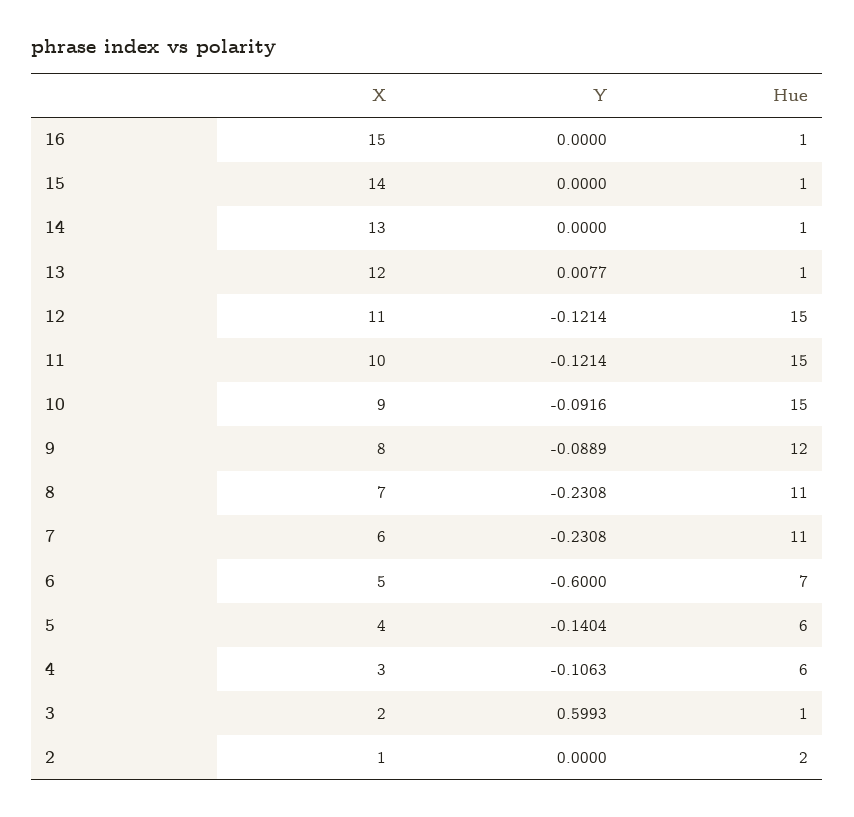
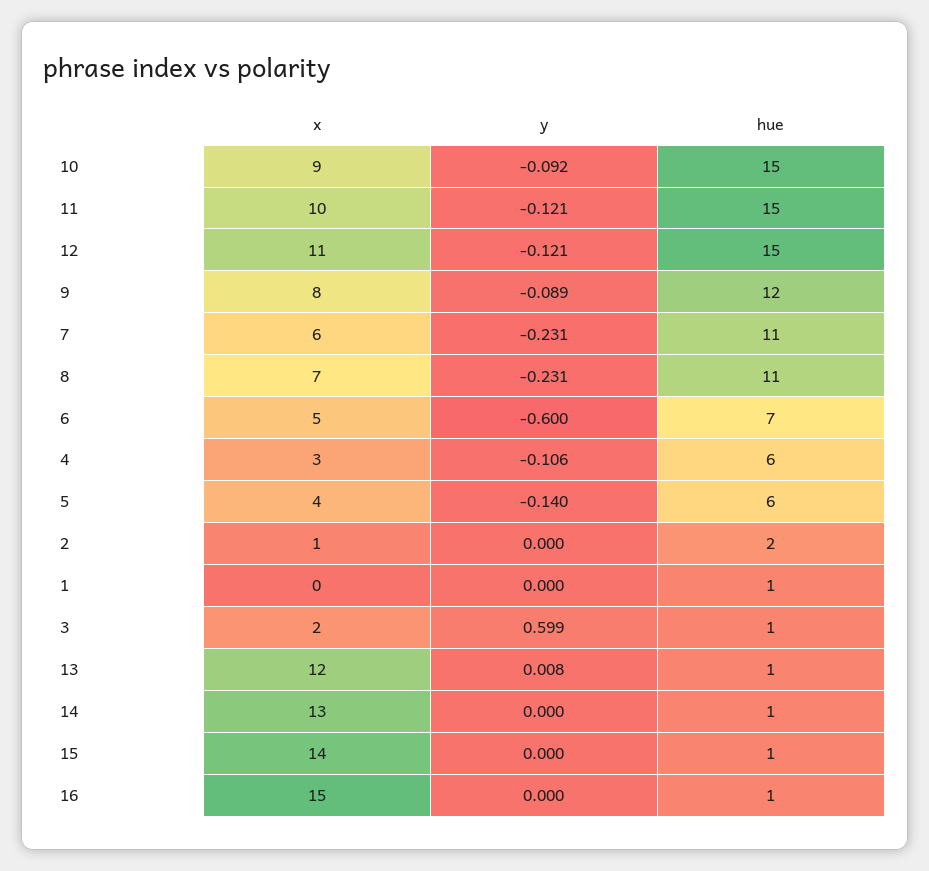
X, 1: none -> 0
Y, 1: none -> 0
Hue, 1: none -> 1

